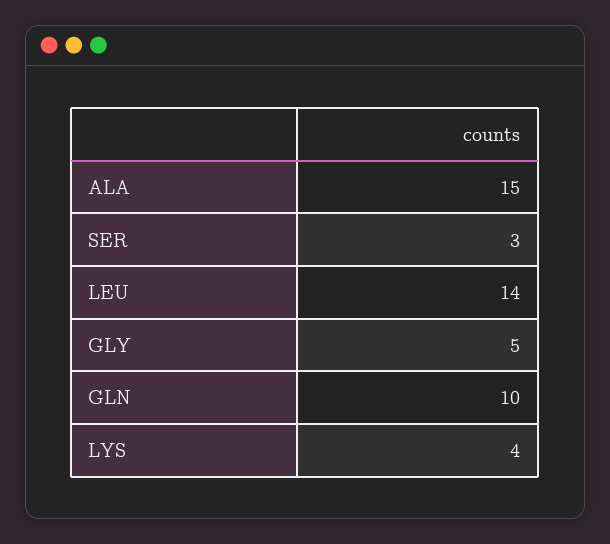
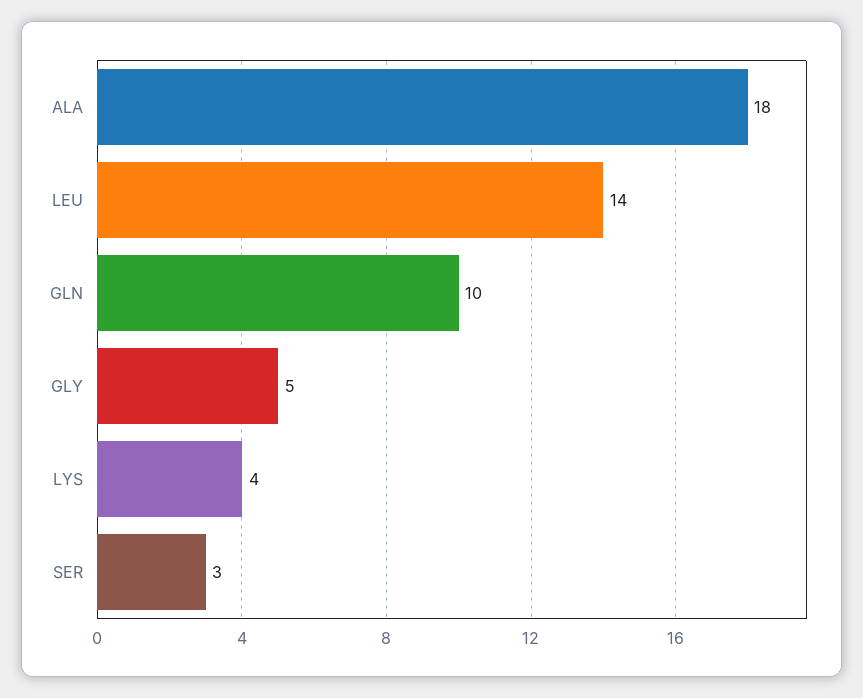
ALA: 15 -> 18

